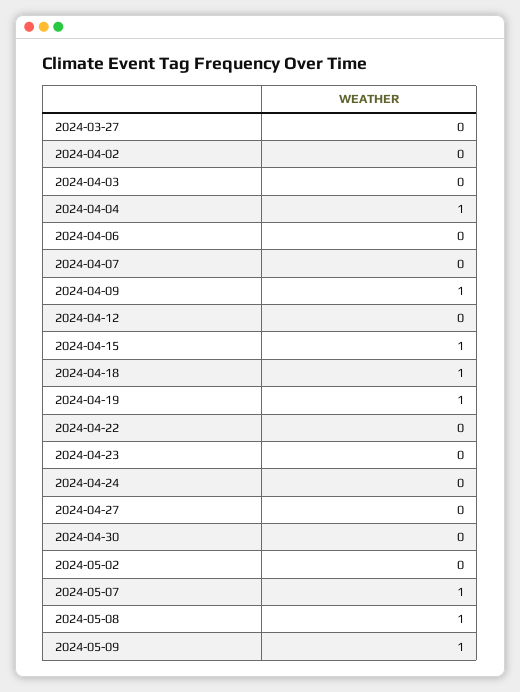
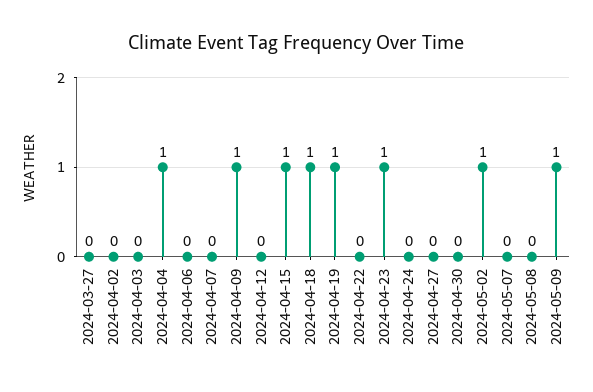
2024-04-23: 0 -> 1
2024-05-02: 0 -> 1
2024-05-07: 1 -> 0
2024-05-08: 1 -> 0

